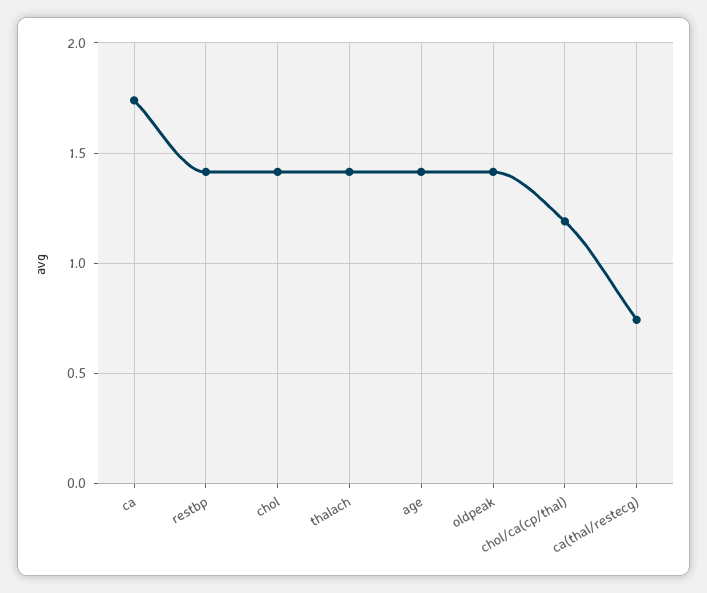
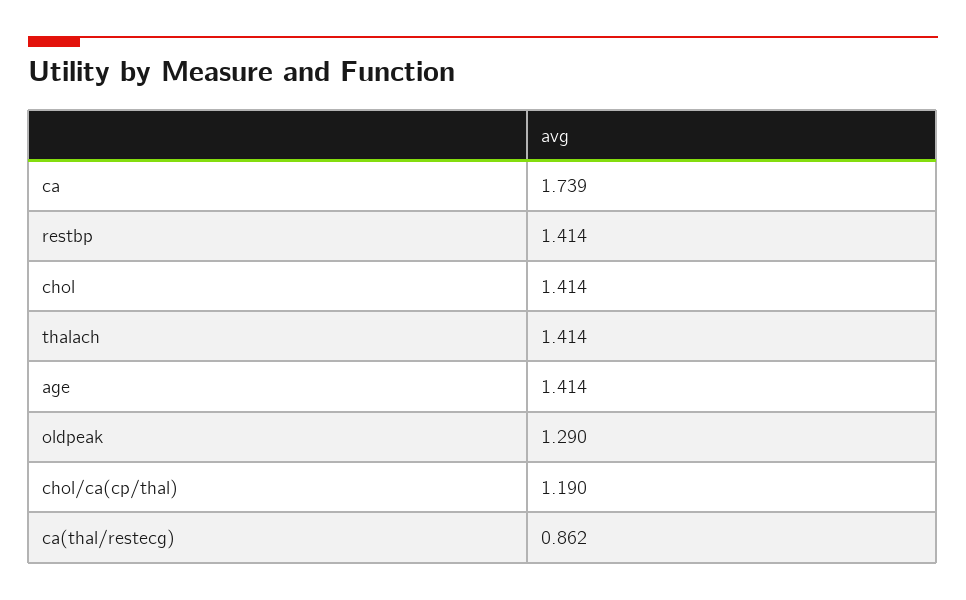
oldpeak: 1.4 -> 1.29
ca(thal/restecg): 0.75 -> 0.862

